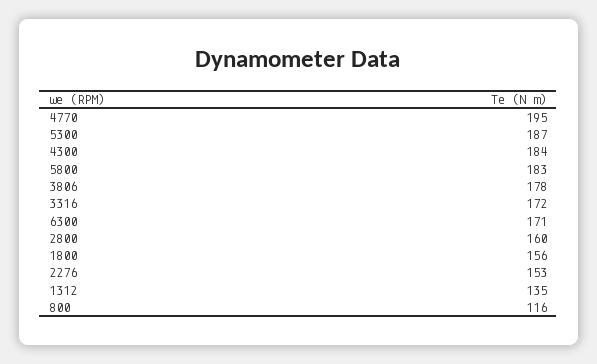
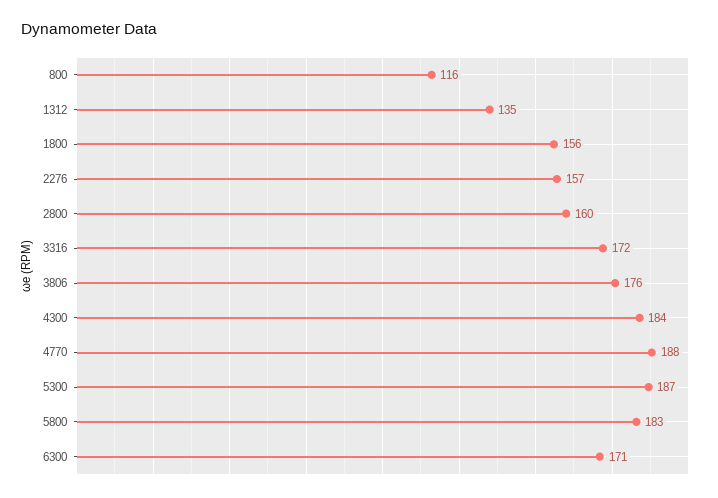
4770: 195 -> 188
3806: 178 -> 176
2276: 153 -> 157

